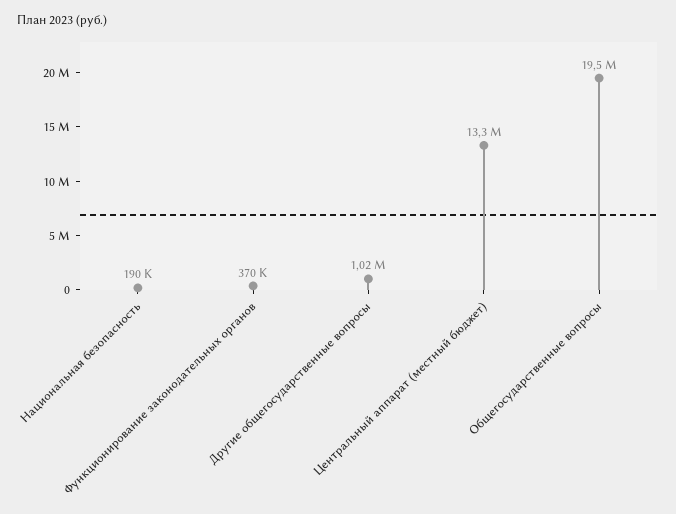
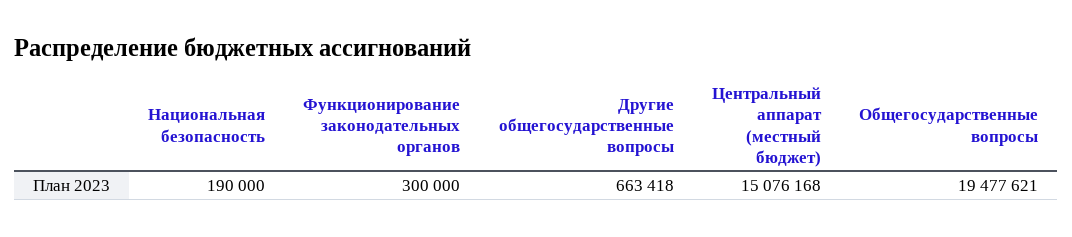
Функционирование законодательных органов: 370000 -> 300000
Другие общегосударственные вопросы: 1020000 -> 663418
Центральный аппарат (местный бюджет): 13300000 -> 15076168

